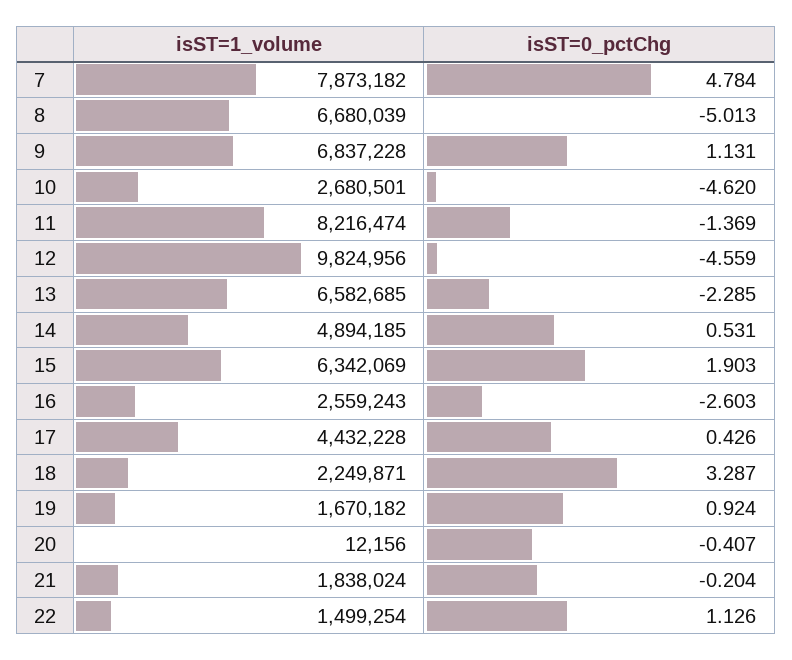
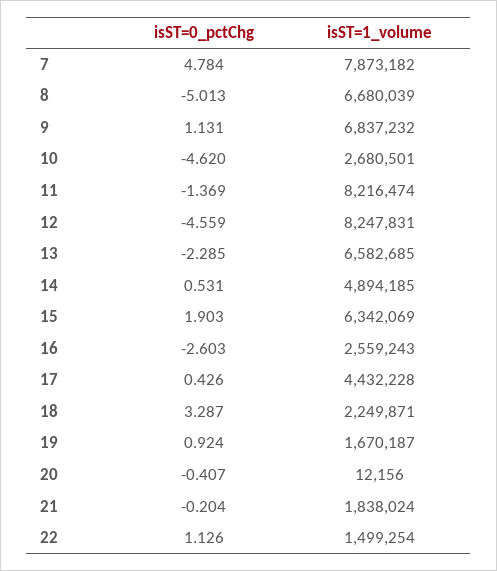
isST=1_volume, 9: 6837228 -> 6837232
isST=1_volume, 12: 9824956 -> 8247831
isST=1_volume, 19: 1670182 -> 1670187

